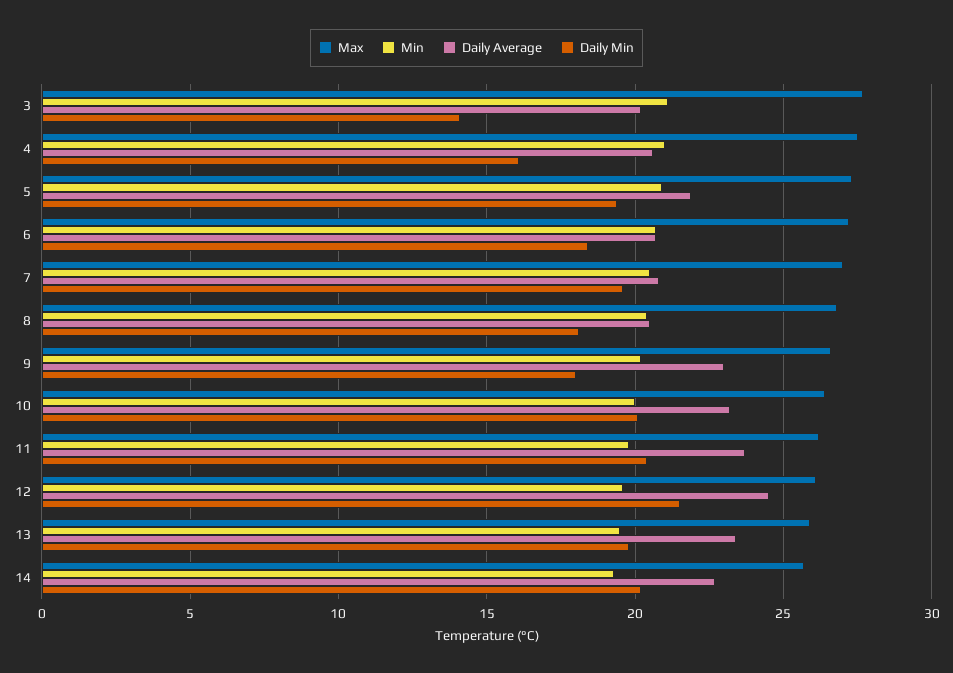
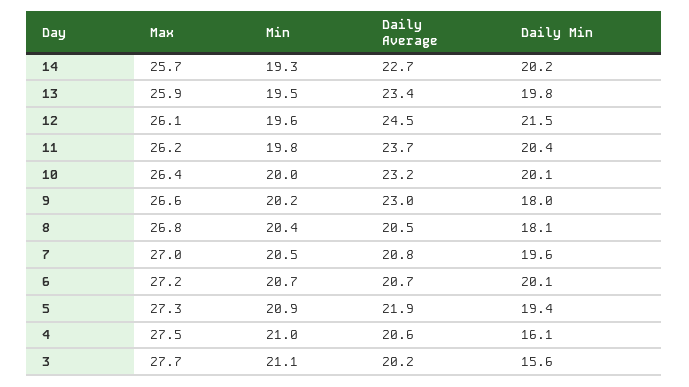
Daily Min, 3: 14 -> 15.6
Daily Min, 6: 18.5 -> 20.1

